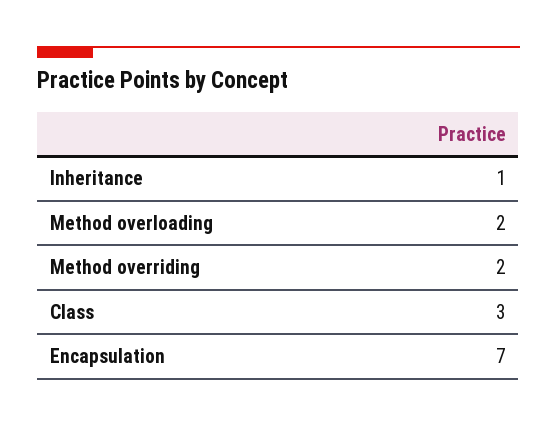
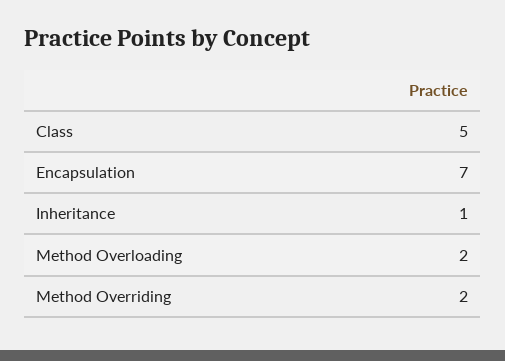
Class: 3 -> 5

